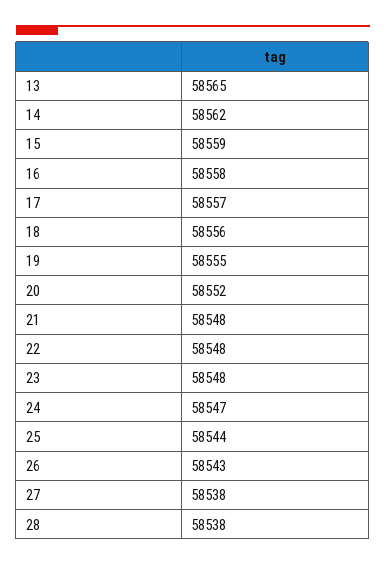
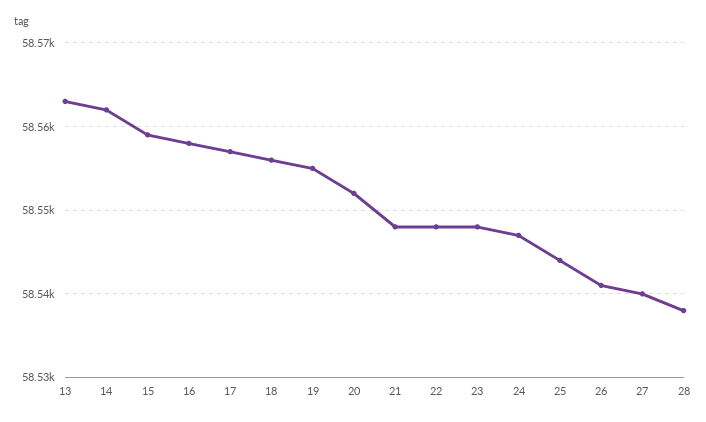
13: 58565 -> 58563
26: 58543 -> 58541
27: 58538 -> 58540

